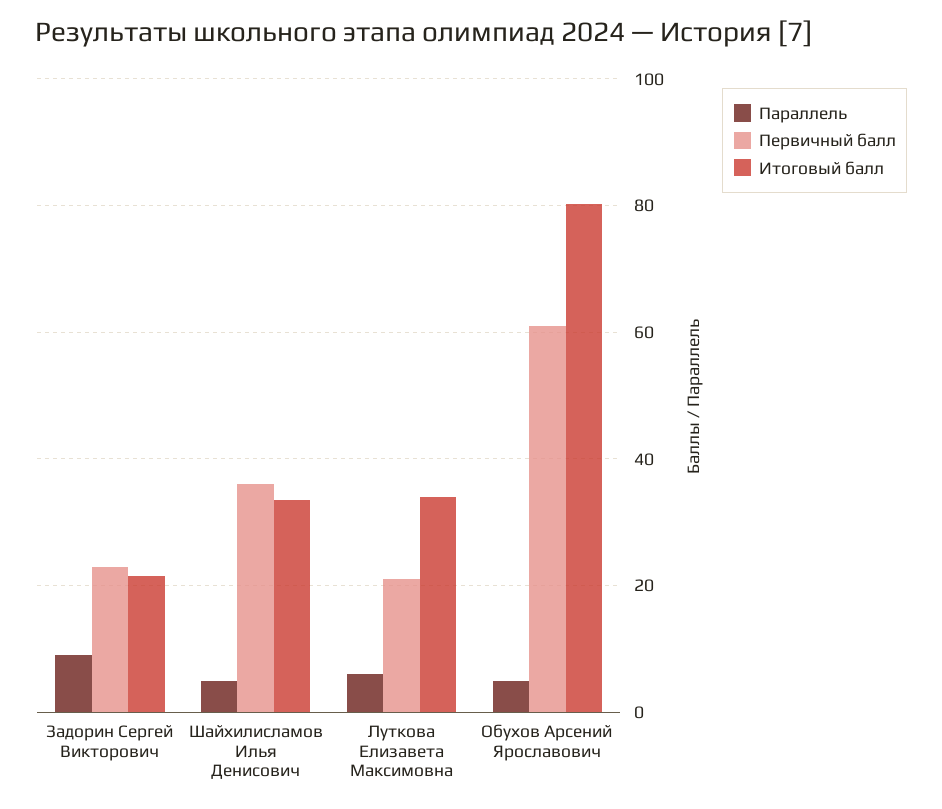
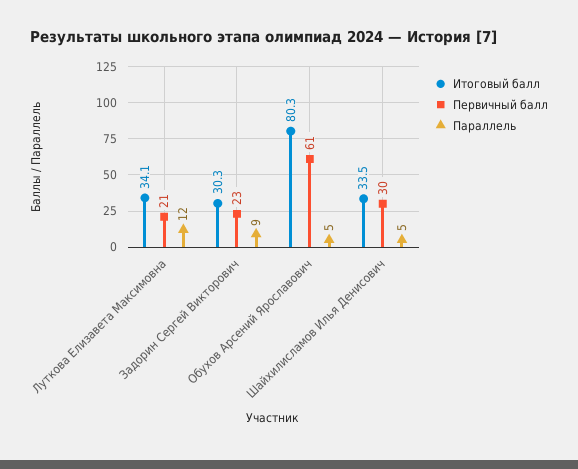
Итоговый балл, Задорин Сергей Викторович: 22 -> 30.3
Первичный балл, Шайхилисламов Илья Денисович: 36 -> 30
Параллель, Луткова Елизавета Максимовна: 6 -> 12

